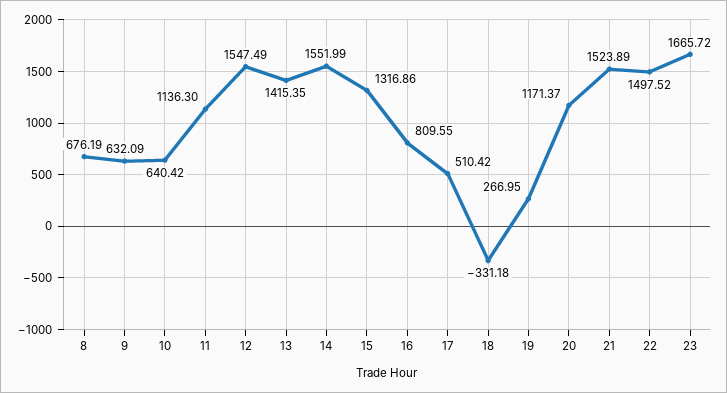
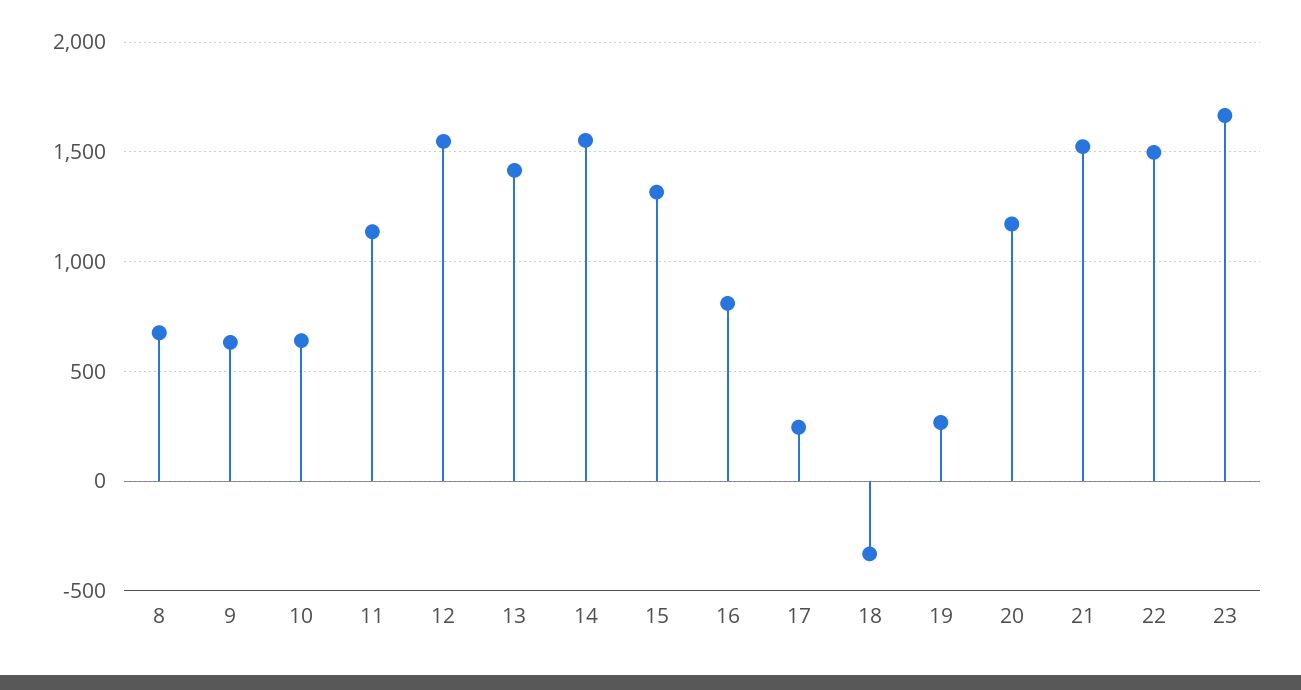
17: 510.42 -> 250

